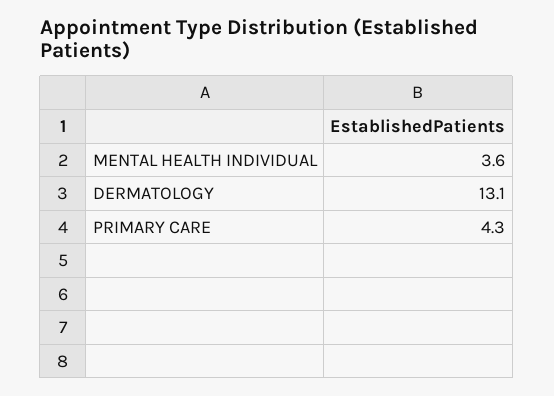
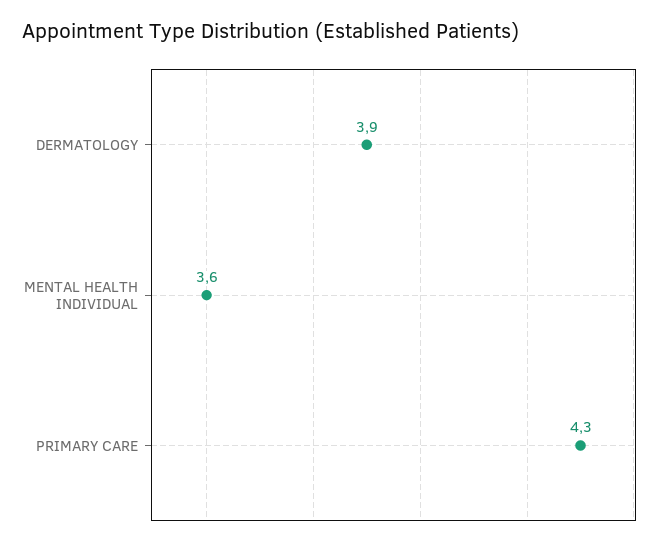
DERMATOLOGY: 13.1 -> 3.9

